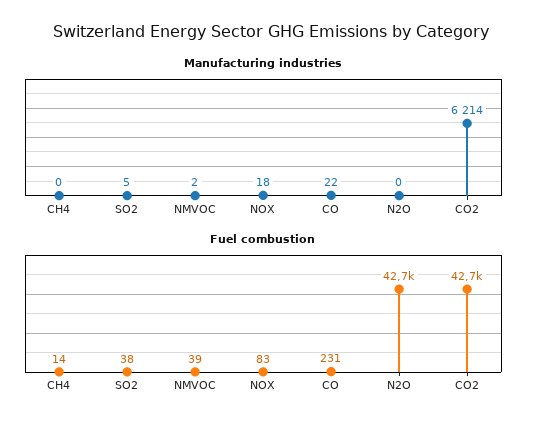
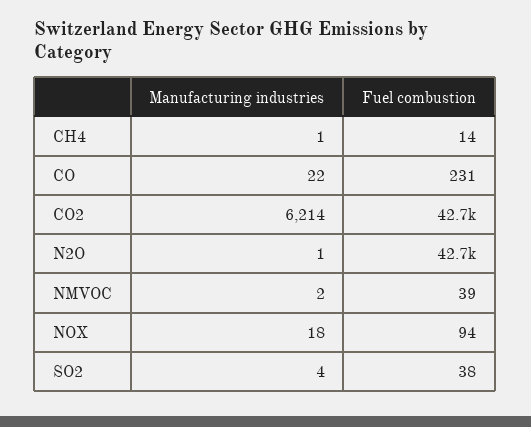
Manufacturing industries, CH4: 0 -> 1
Manufacturing industries, SO2: 5 -> 4
Manufacturing industries, N2O: 0 -> 1
Fuel combustion, NOX: 83 -> 94

